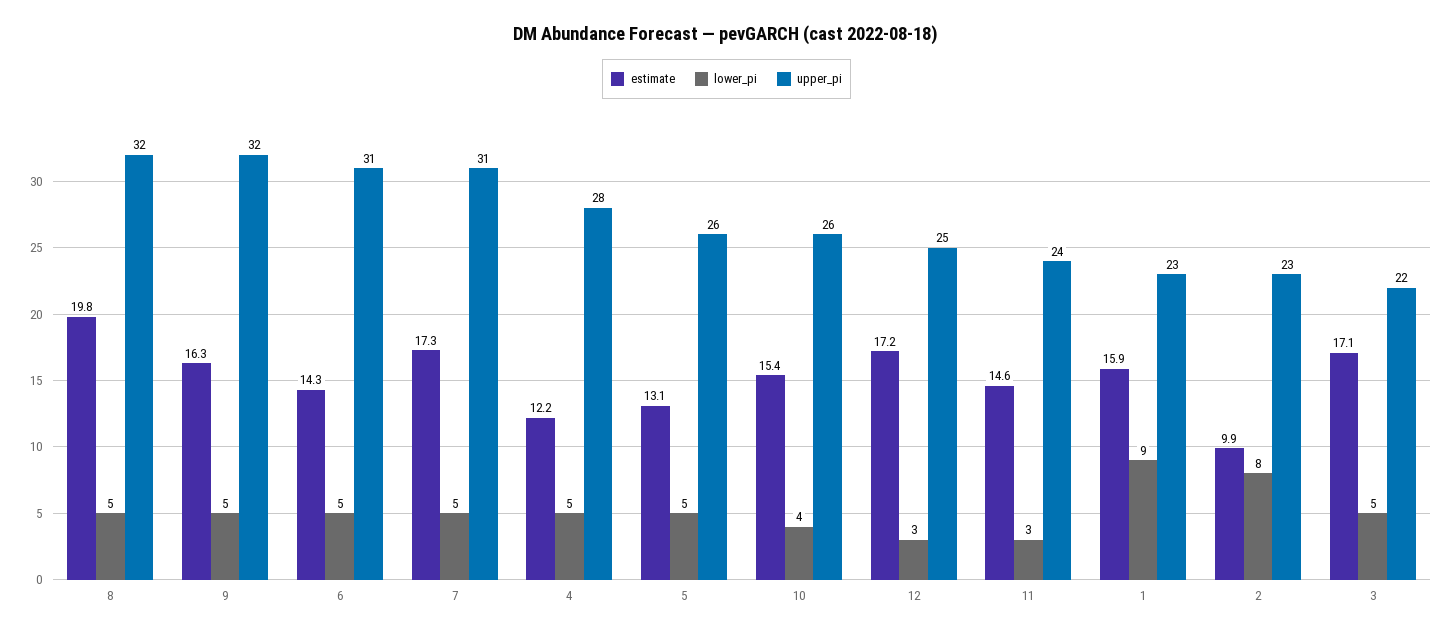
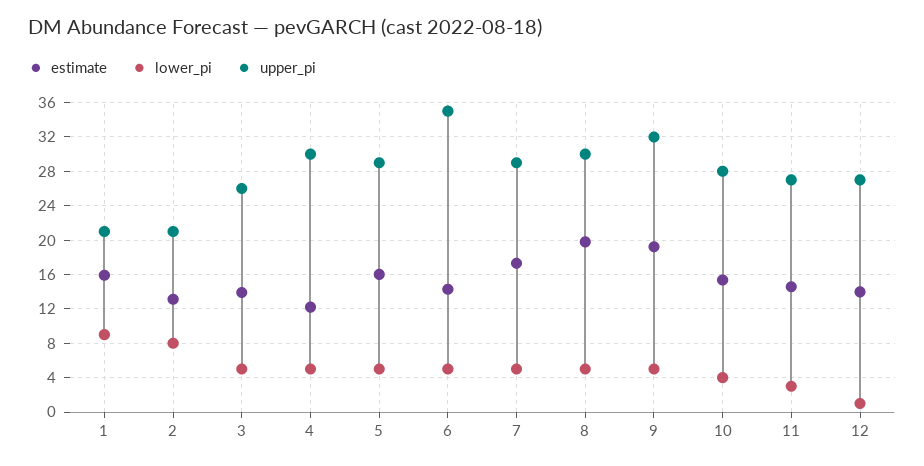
upper_pi, 8: 32 -> 30
estimate, 9: 16.3 -> 19
upper_pi, 6: 31 -> 35
upper_pi, 7: 31 -> 29
upper_pi, 4: 28 -> 30
estimate, 5: 13.1 -> 16
upper_pi, 5: 26 -> 29
upper_pi, 10: 26 -> 28
estimate, 12: 17.2 -> 14
lower_pi, 12: 3 -> 1
upper_pi, 12: 25 -> 27
upper_pi, 11: 24 -> 27
upper_pi, 1: 23 -> 21
estimate, 2: 9.9 -> 13
upper_pi, 2: 23 -> 21
estimate, 3: 17.1 -> 14
upper_pi, 3: 22 -> 26

